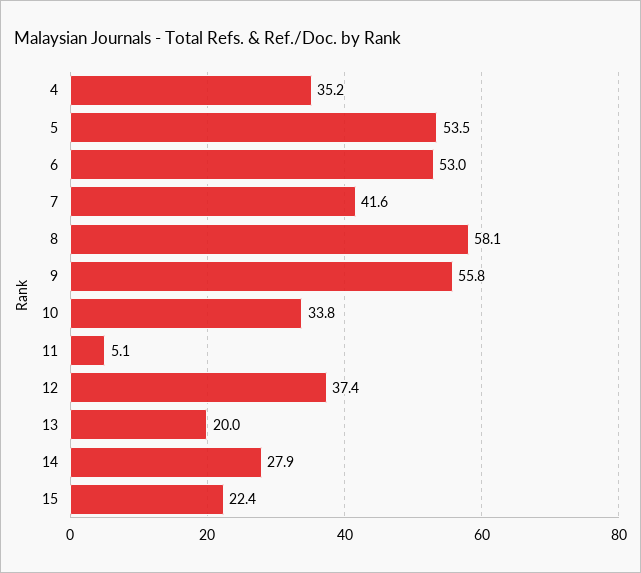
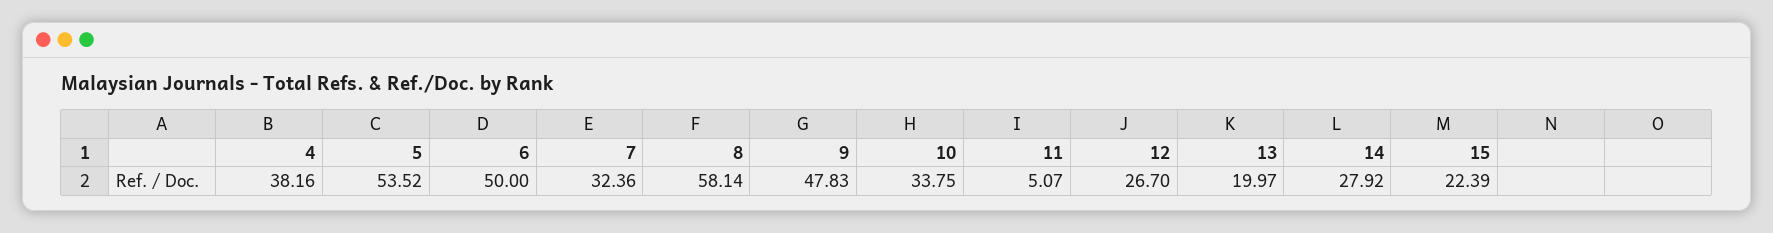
4: 35.2 -> 38.16
6: 53 -> 50
7: 41.6 -> 32.36
9: 55.8 -> 47.83
12: 37.4 -> 26.7

